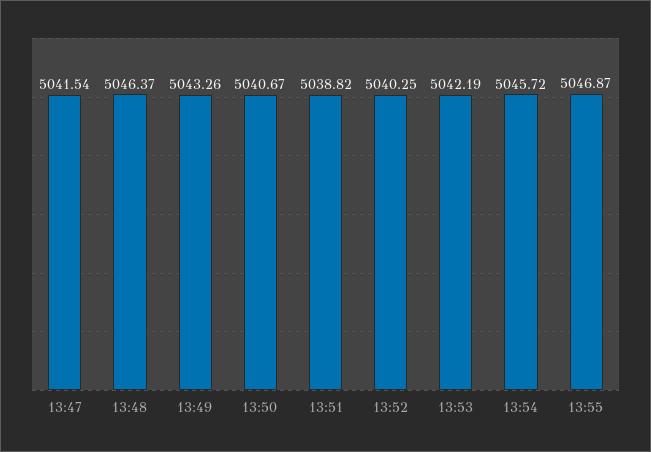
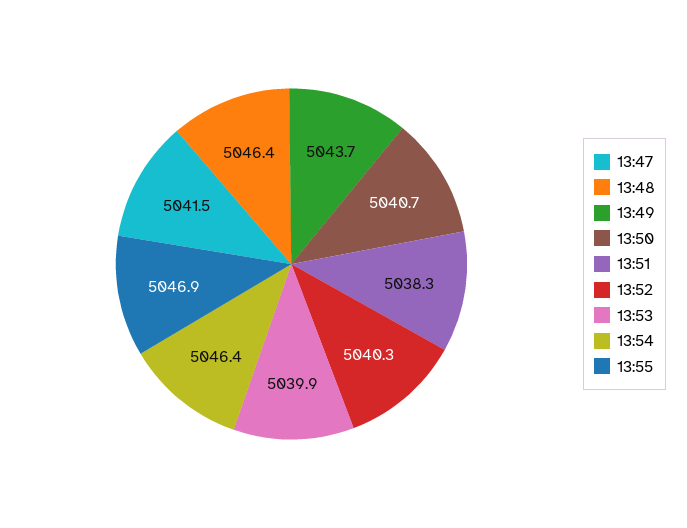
13:49: 5043.26 -> 5043.7
13:51: 5038.82 -> 5038.3
13:53: 5042.19 -> 5039.9
13:54: 5045.72 -> 5046.4

